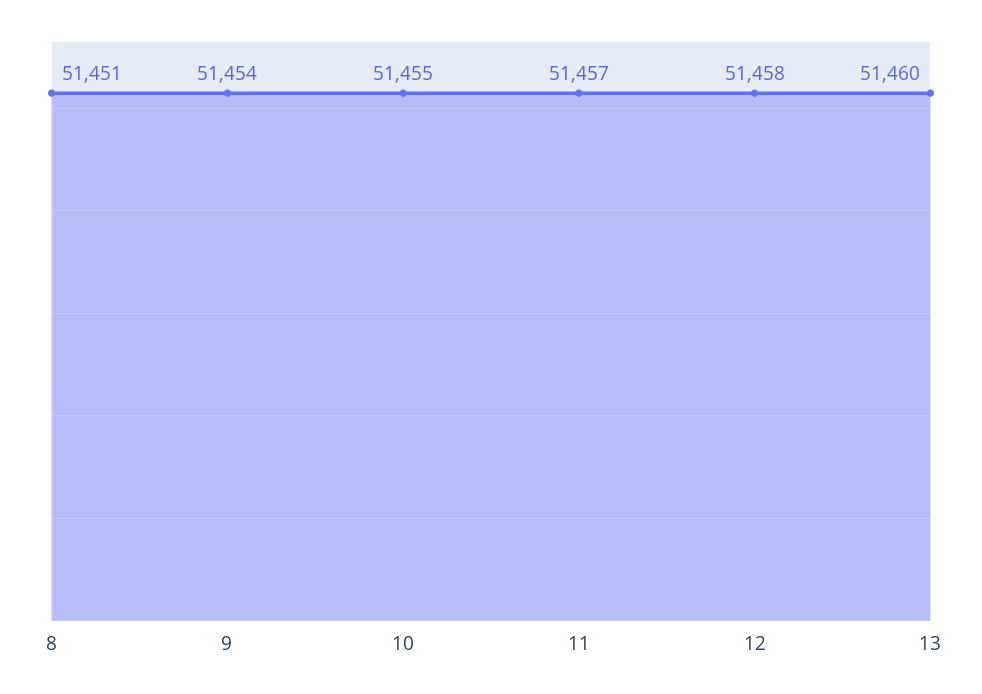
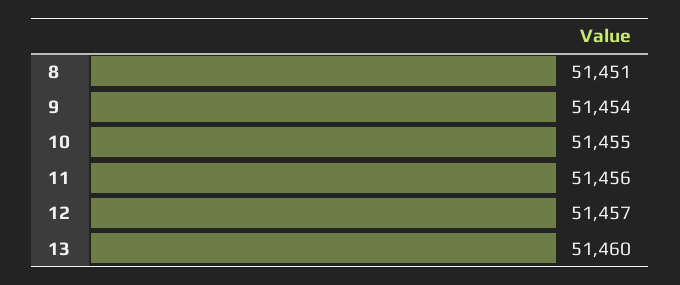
11: 51457 -> 51456
12: 51458 -> 51457

